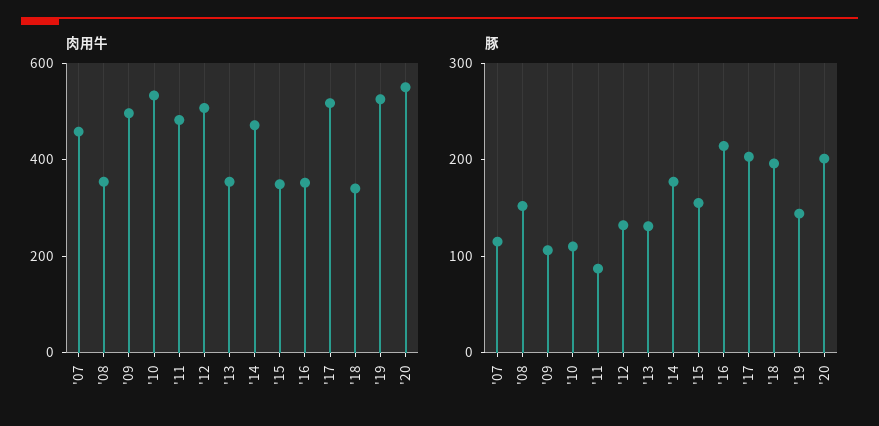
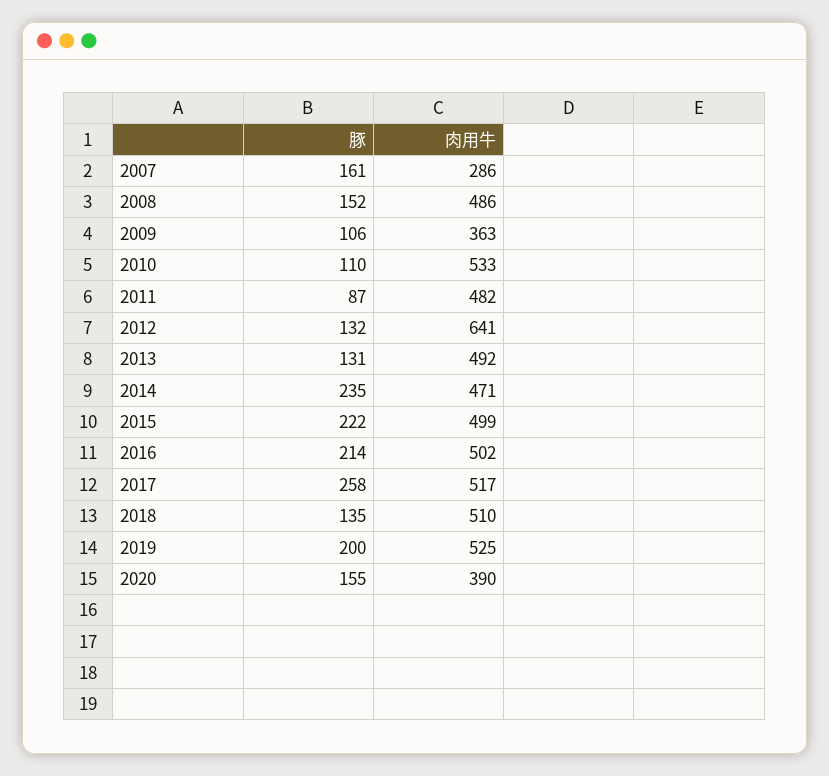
肉用牛, '07: 450 -> 286
肉用牛, '08: 350 -> 486
肉用牛, '09: 500 -> 363
肉用牛, '12: 500 -> 641
肉用牛, '13: 350 -> 492
肉用牛, '15: 350 -> 499
肉用牛, '16: 350 -> 502
肉用牛, '18: 350 -> 510
肉用牛, '20: 550 -> 390
豚, '07: 120 -> 161
豚, '14: 180 -> 235
豚, '15: 160 -> 222
豚, '17: 200 -> 258
豚, '18: 200 -> 135
豚, '19: 140 -> 200
豚, '20: 200 -> 155

